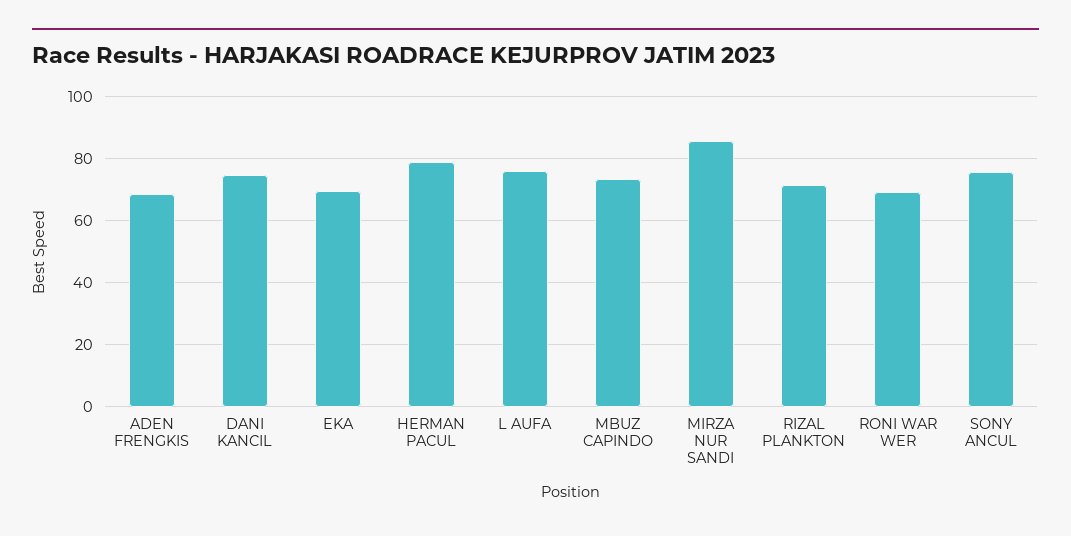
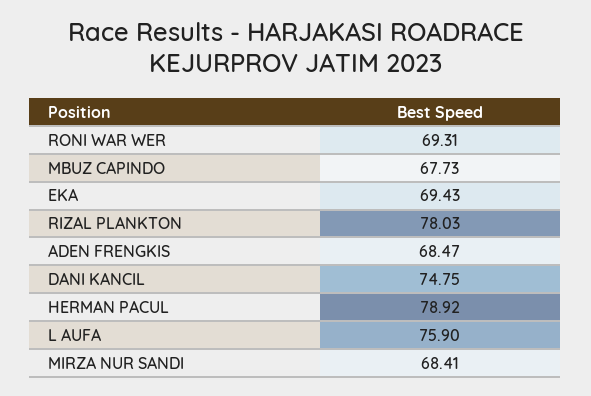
MBUZ CAPINDO: 74 -> 67.73
MIRZA NUR SANDI: 86 -> 68.41
RIZAL PLANKTON: 72 -> 78.03
SONY ANCUL: 76 -> none

